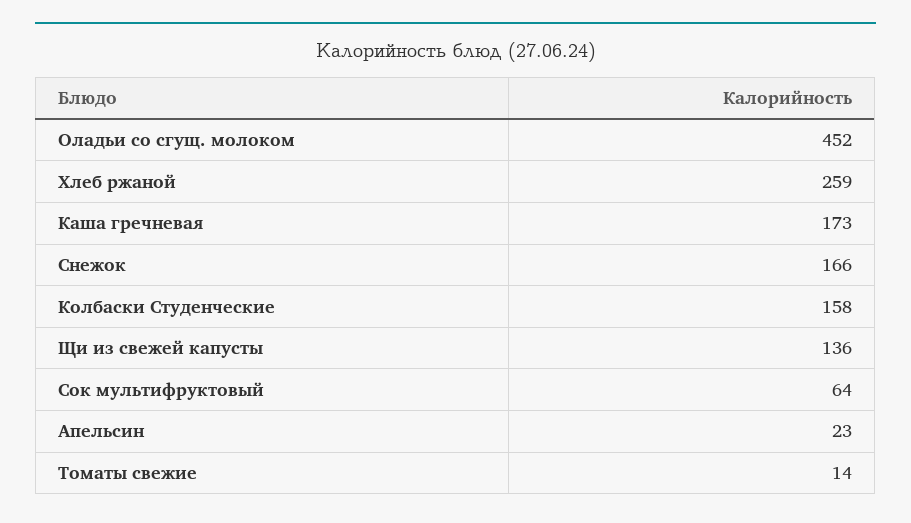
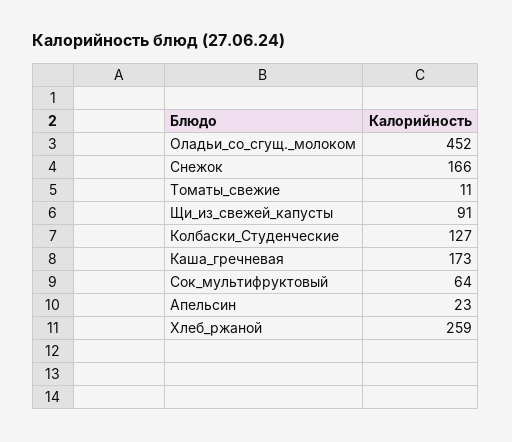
Колбаски Студенческие: 158 -> 127
Щи из свежей капусты: 136 -> 91
Томаты свежие: 14 -> 11

